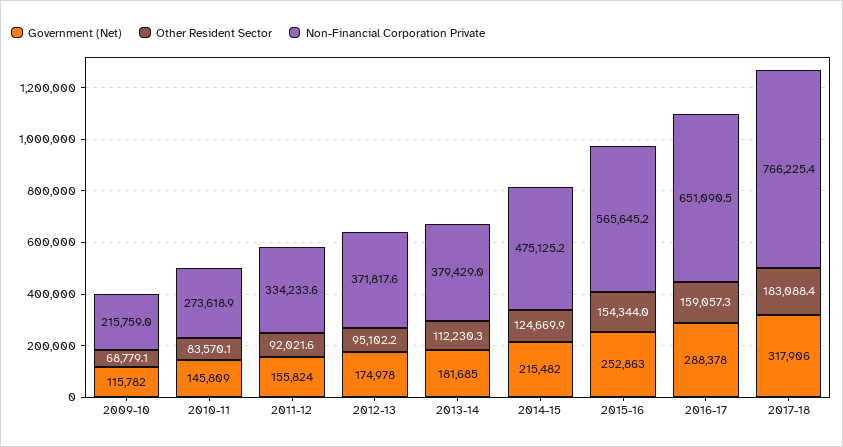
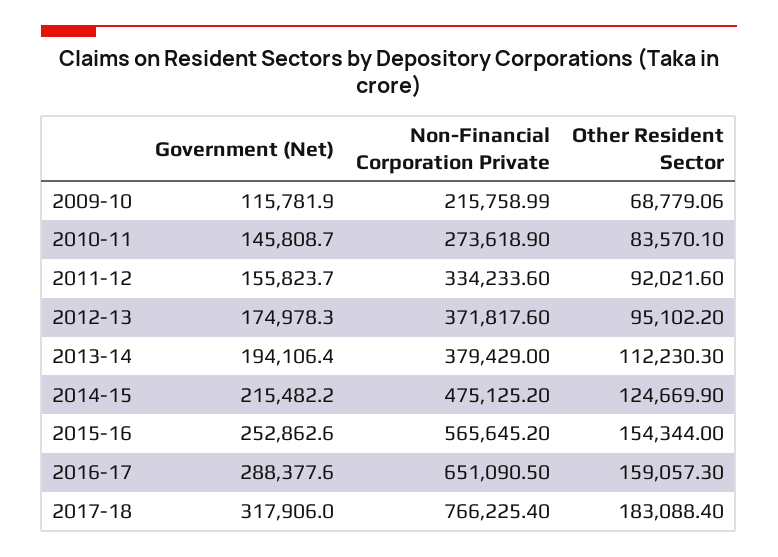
Government (Net), 2013-14: 181685 -> 194106.4

